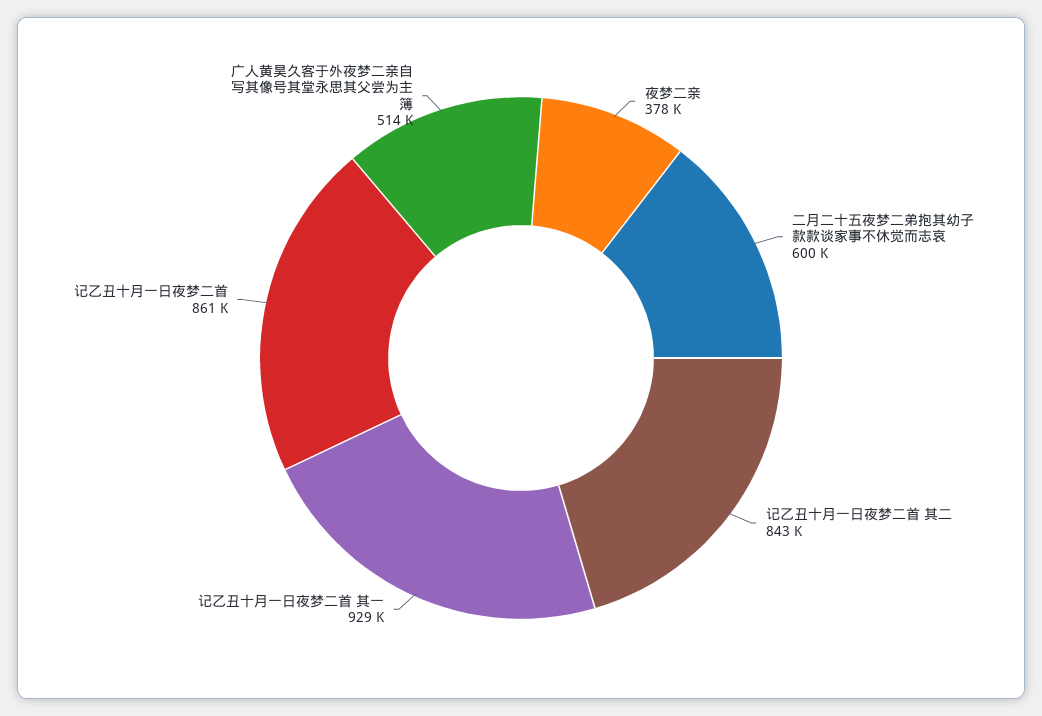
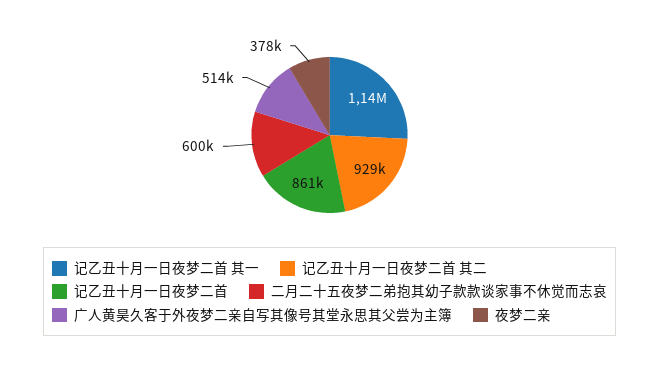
记乙丑十月一日夜梦二首 其二: 843000 -> 929000
记乙丑十月一日夜梦二首 其一: 929000 -> 1140000

